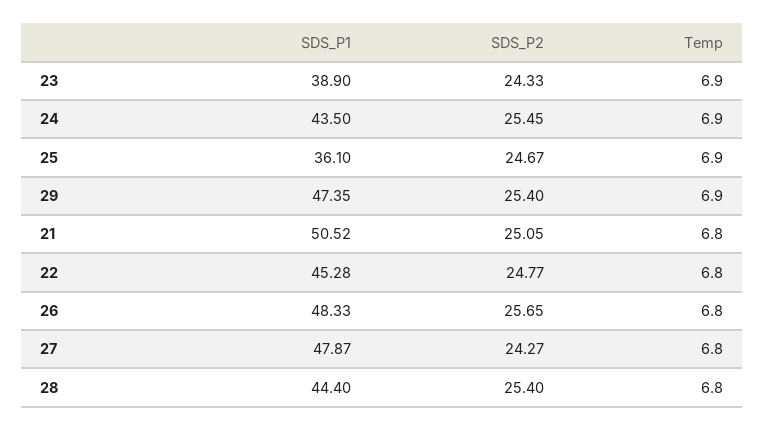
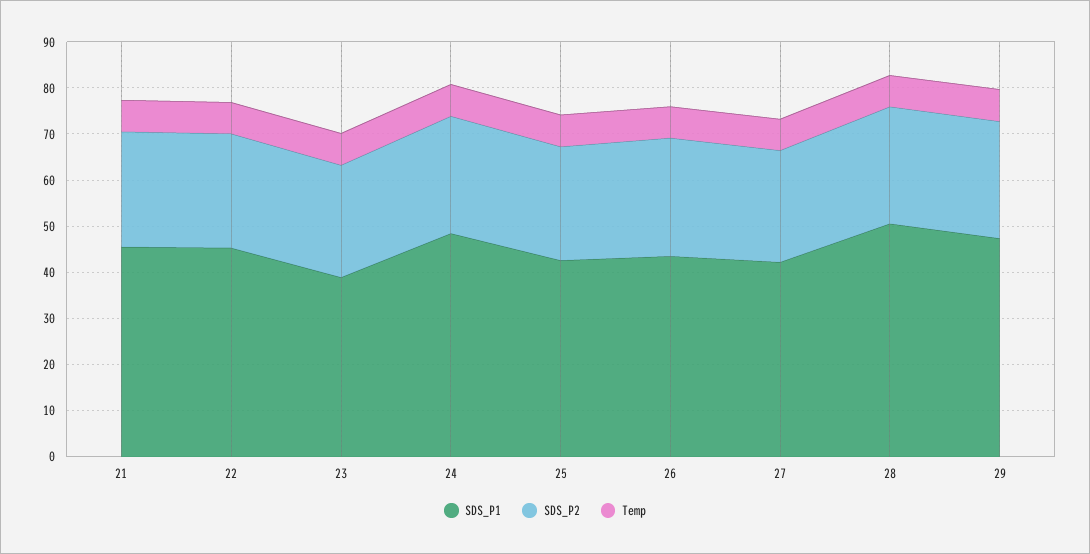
SDS_P1, 24: 43.5 -> 48
SDS_P1, 25: 36.1 -> 42
SDS_P1, 21: 50.52 -> 46
SDS_P1, 26: 48.33 -> 44
SDS_P1, 27: 47.87 -> 42
SDS_P1, 28: 44.4 -> 50

